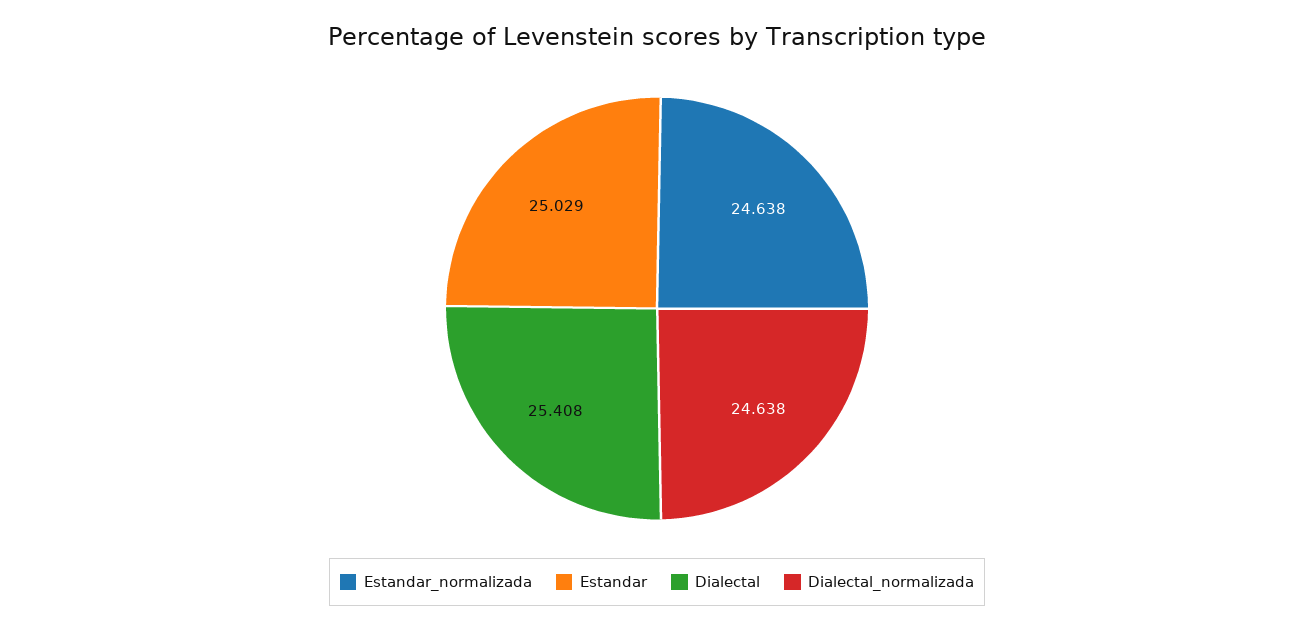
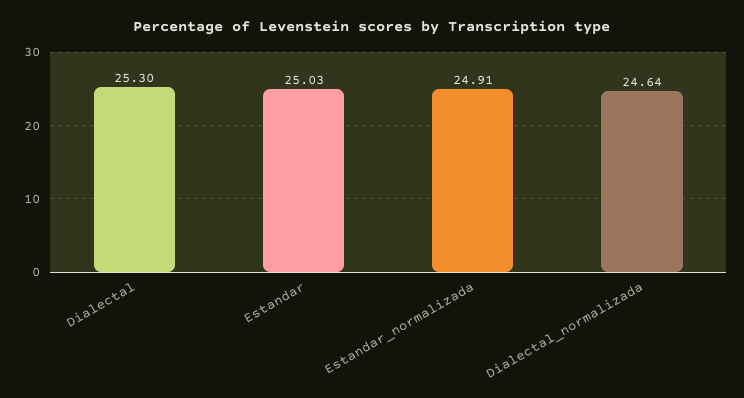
Estandar_normalizada: 24.638 -> 24.91
Dialectal: 25.408 -> 25.3

